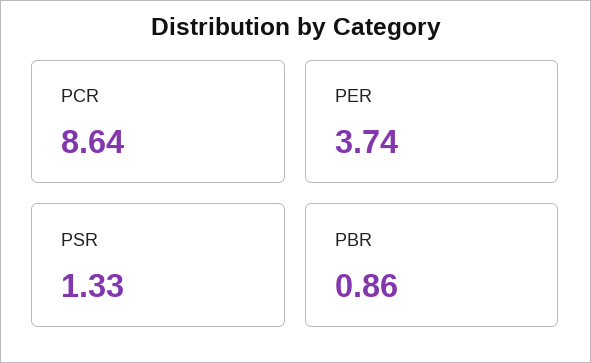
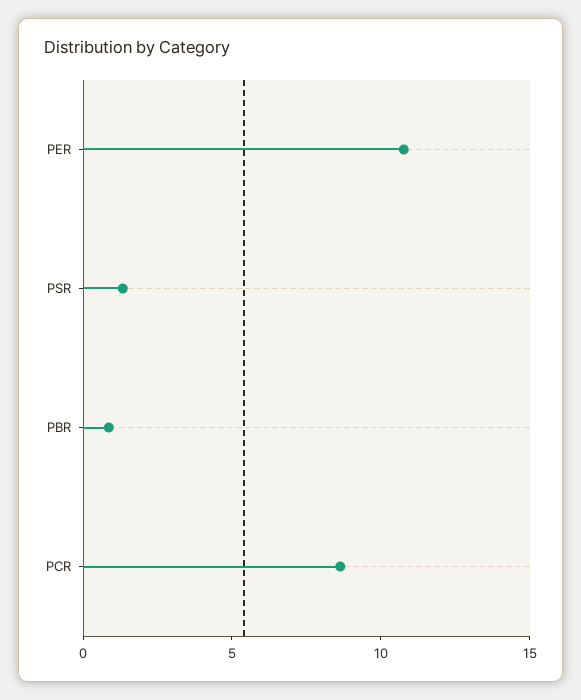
PER: 3.74 -> 11

